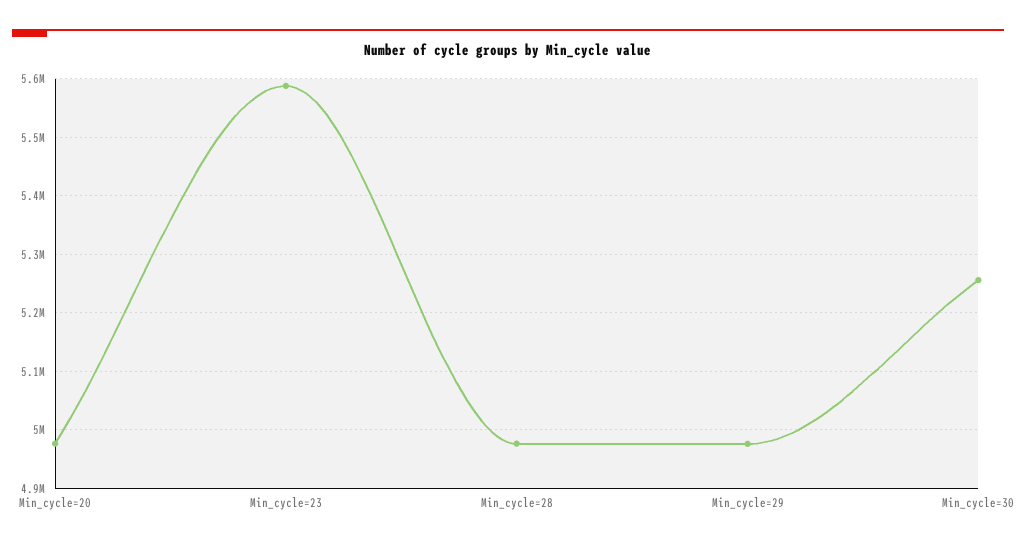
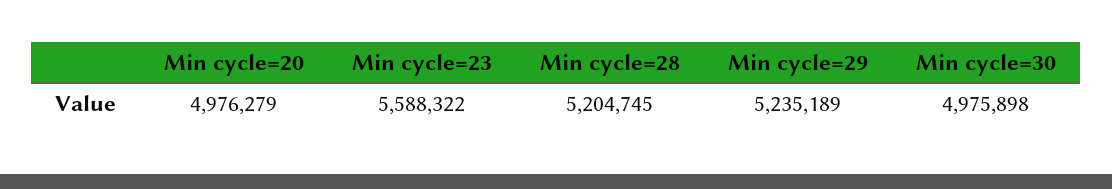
Min_cycle=28: 4980000 -> 5204745
Min_cycle=29: 4980000 -> 5235189
Min_cycle=30: 5260000 -> 4975898

